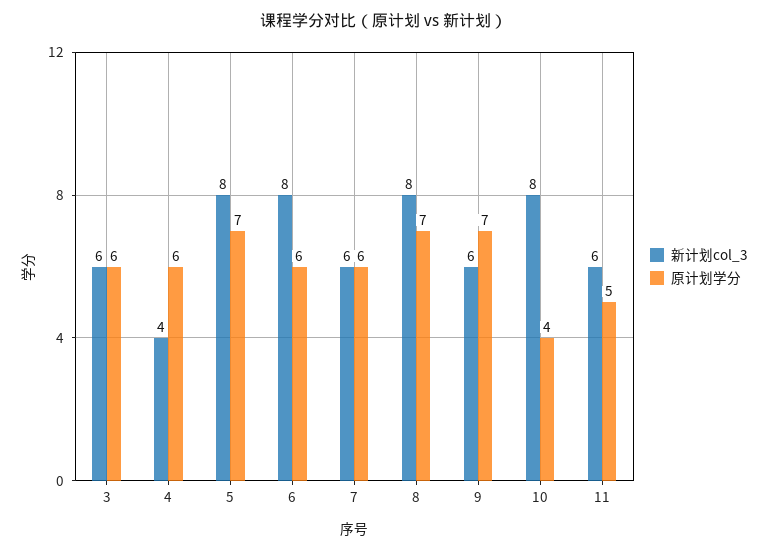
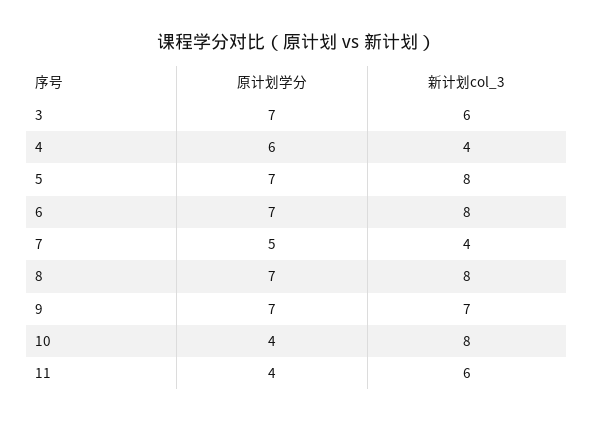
原计划学分, 3: 6 -> 7
原计划学分, 6: 6 -> 7
新计划col_3, 7: 6 -> 4
原计划学分, 7: 6 -> 5
新计划col_3, 9: 6 -> 7
原计划学分, 11: 5 -> 4

